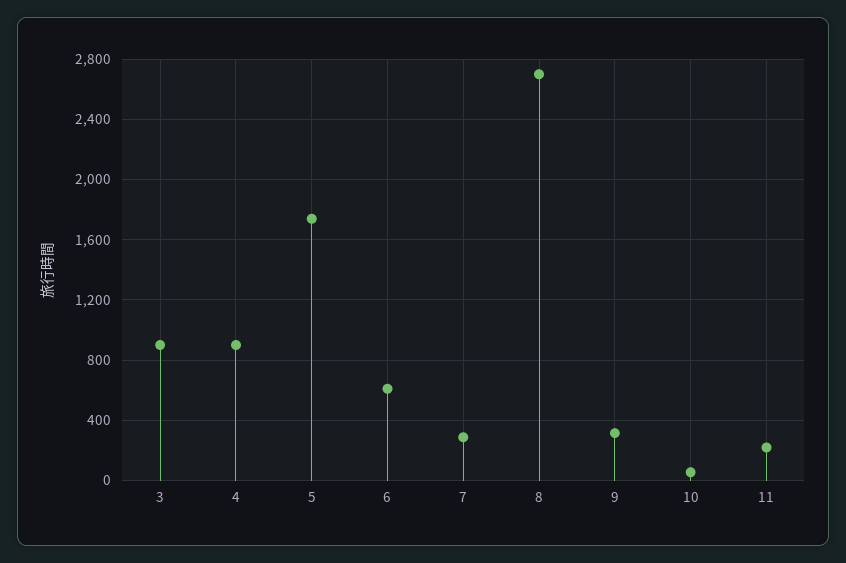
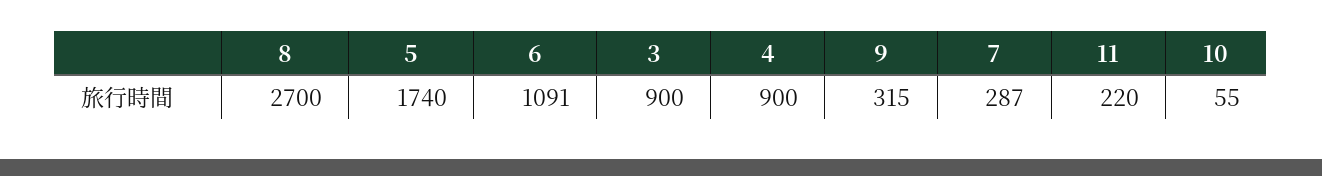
6: 600 -> 1091

